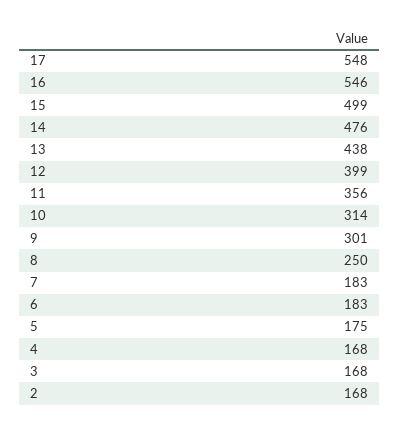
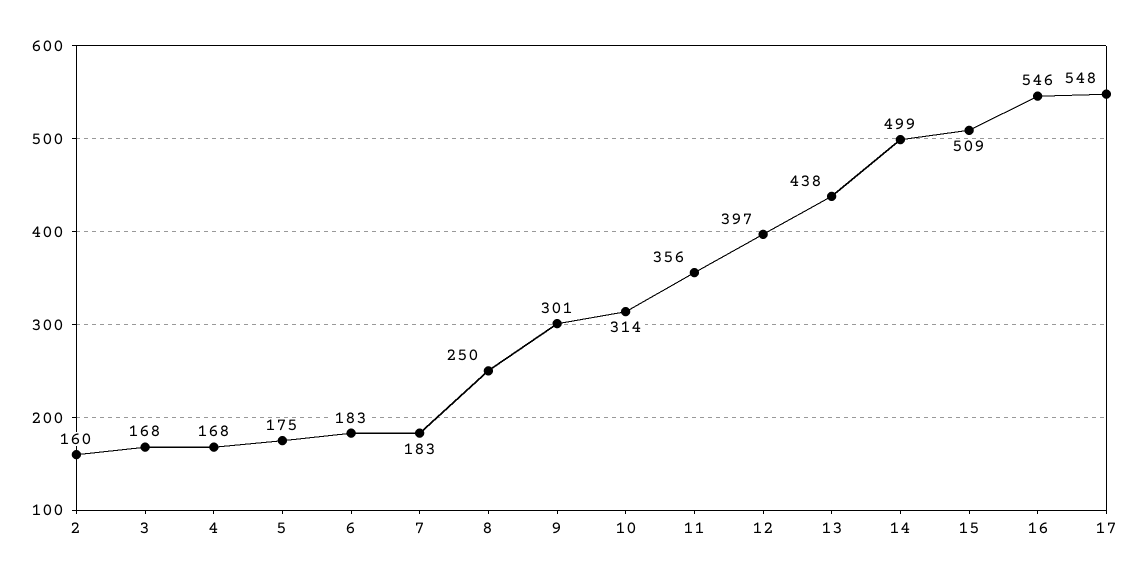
15: 499 -> 509
14: 476 -> 499
12: 399 -> 397
2: 168 -> 160

